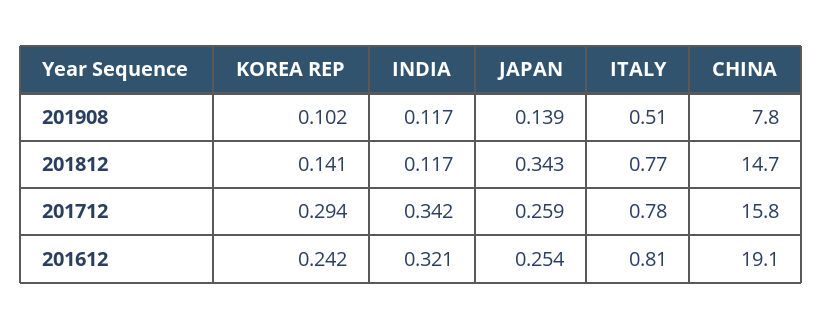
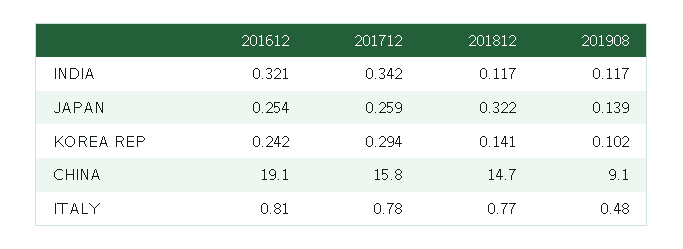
ITALY, 201908: 0.51 -> 0.48
CHINA, 201908: 7.8 -> 9.1
JAPAN, 201812: 0.343 -> 0.322

